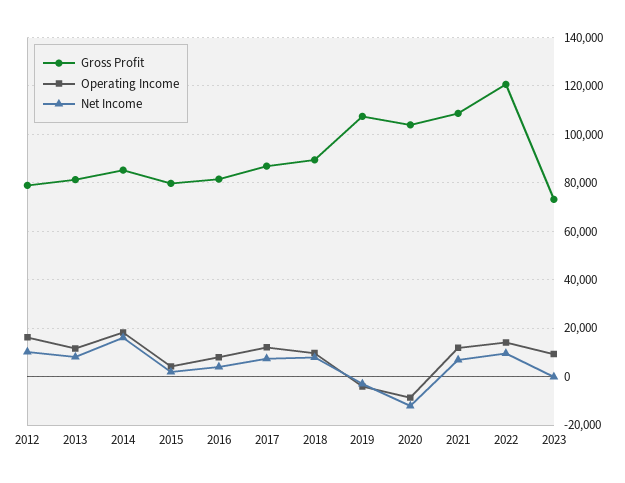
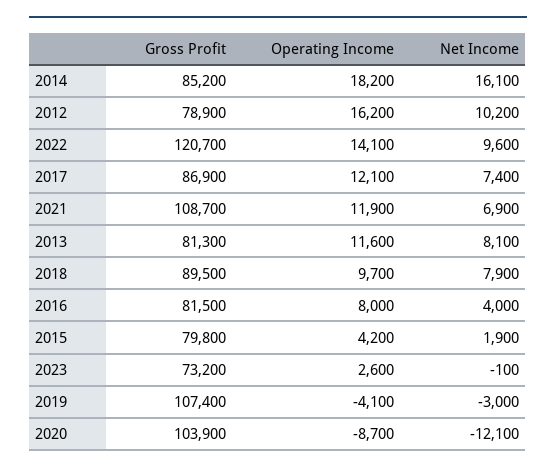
Operating Income, 2023: 10000 -> 2600

